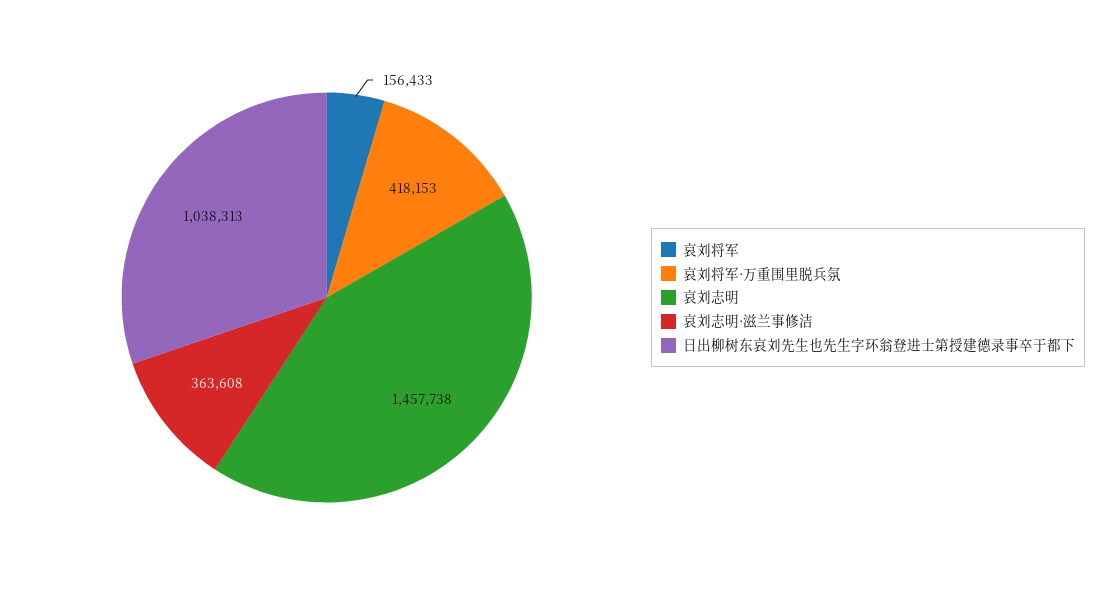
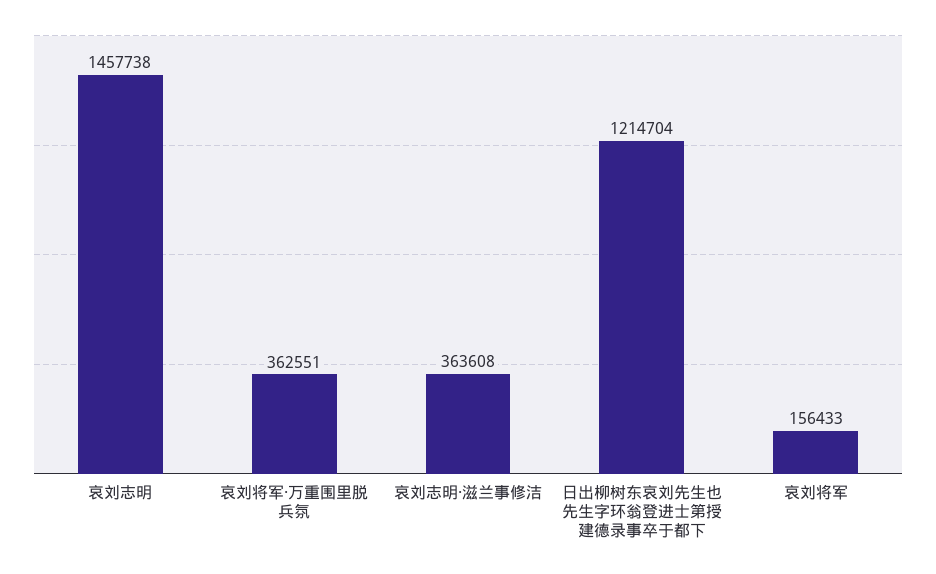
哀刘将军·万重围里脱兵氛: 418153 -> 362551
日出柳树东哀刘先生也先生字环翁登进士第授建德录事卒于都下: 1038313 -> 1214704

